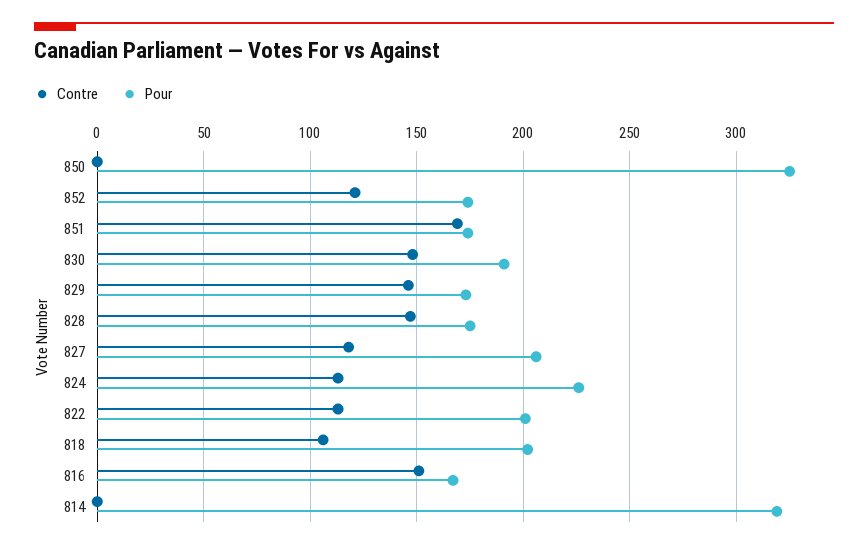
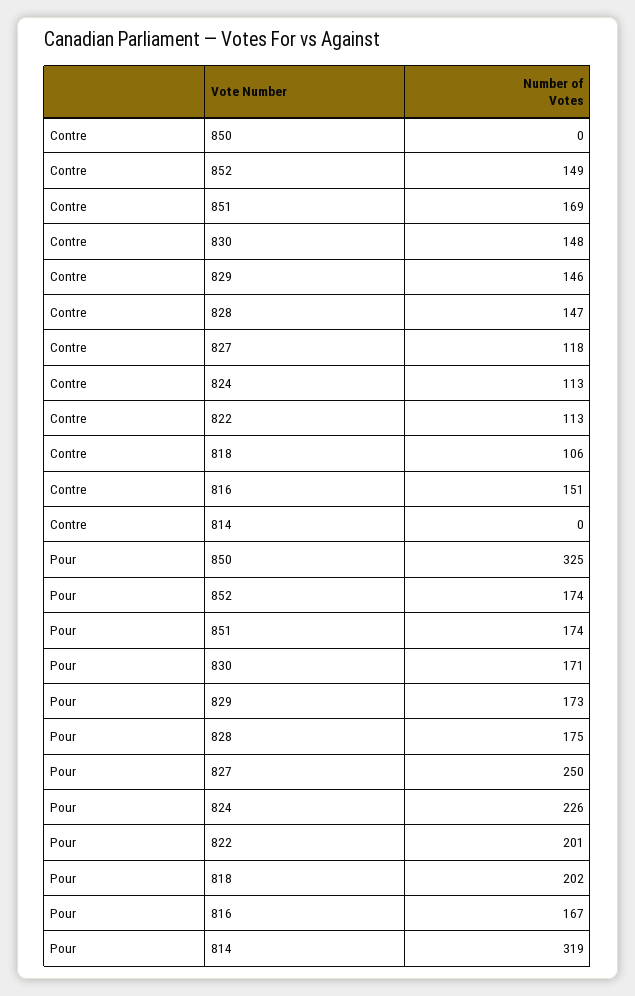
Contre, 852: 120 -> 149
Pour, 830: 190 -> 171
Pour, 827: 205 -> 250

